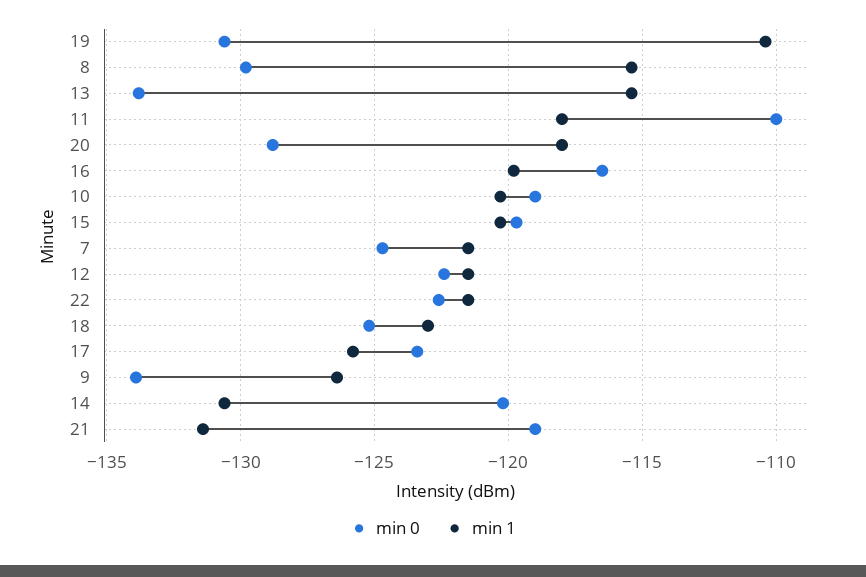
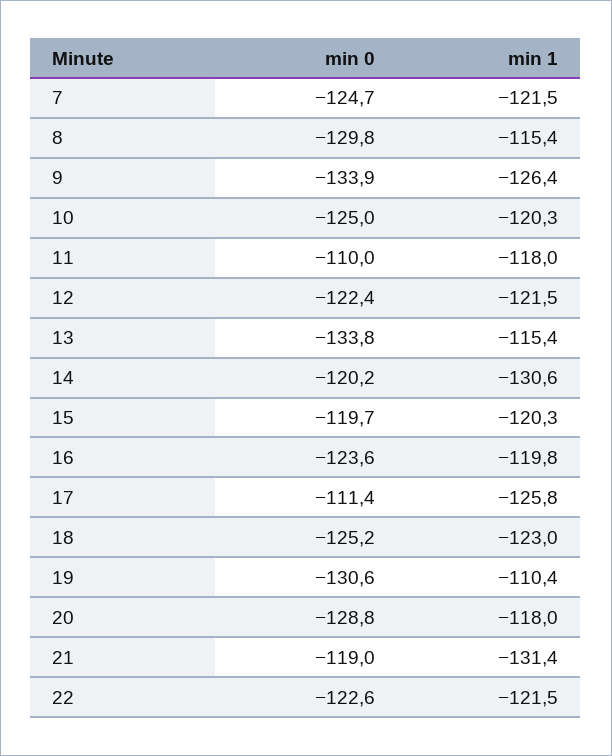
min 0, 16: -116.5 -> -123.6
min 0, 10: -119 -> -125
min 0, 17: -123.5 -> -111.4

